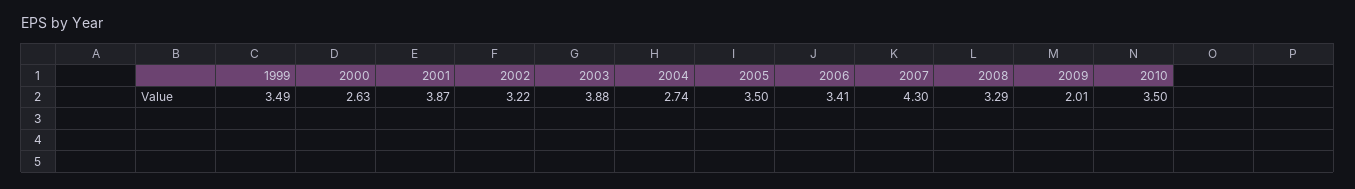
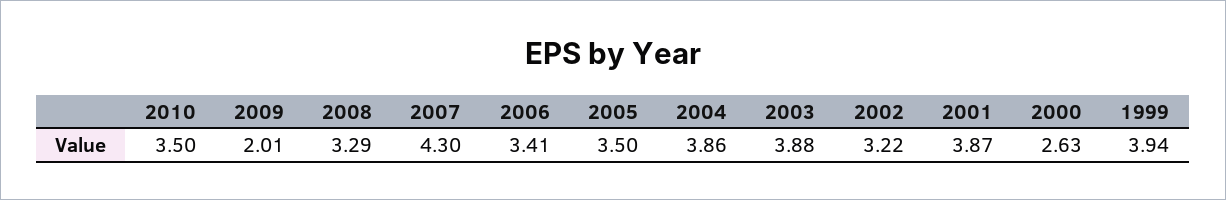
1999: 3.49 -> 3.94
2004: 2.74 -> 3.86

